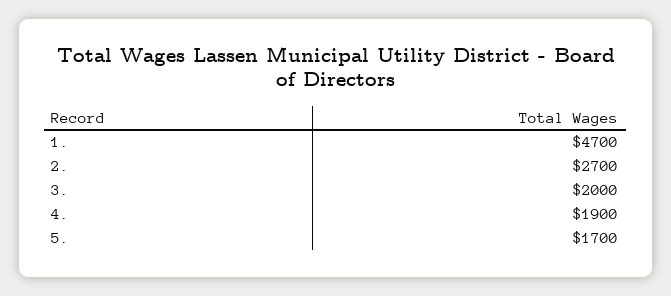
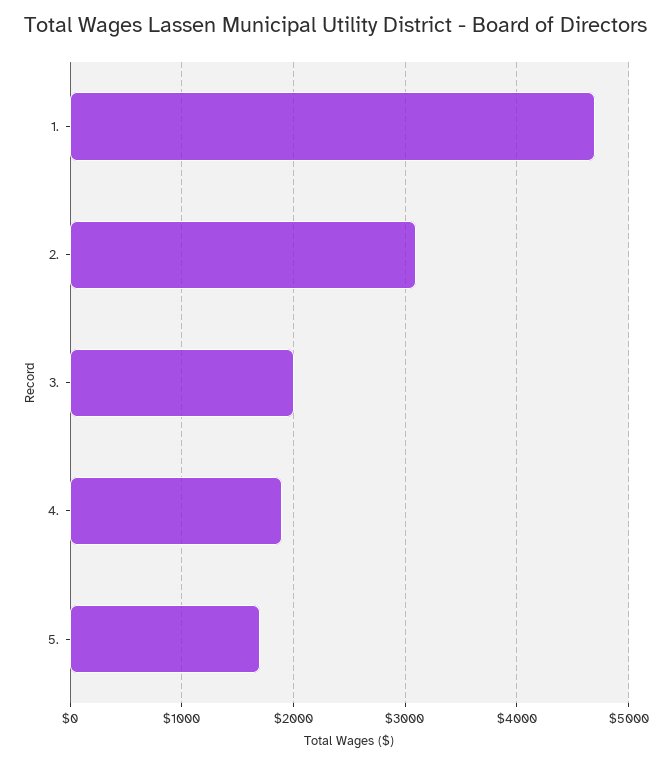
2.: 2700 -> 3100

